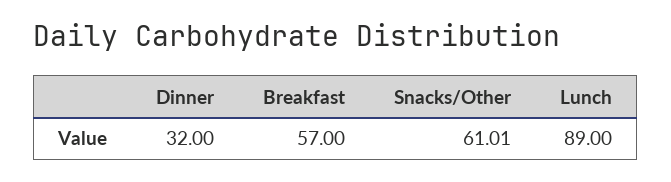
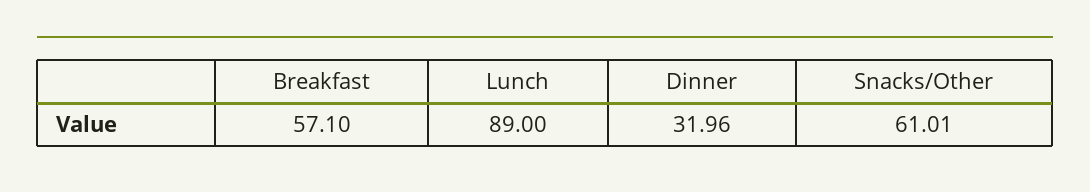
Dinner: 32 -> 31.96
Breakfast: 57 -> 57.1

